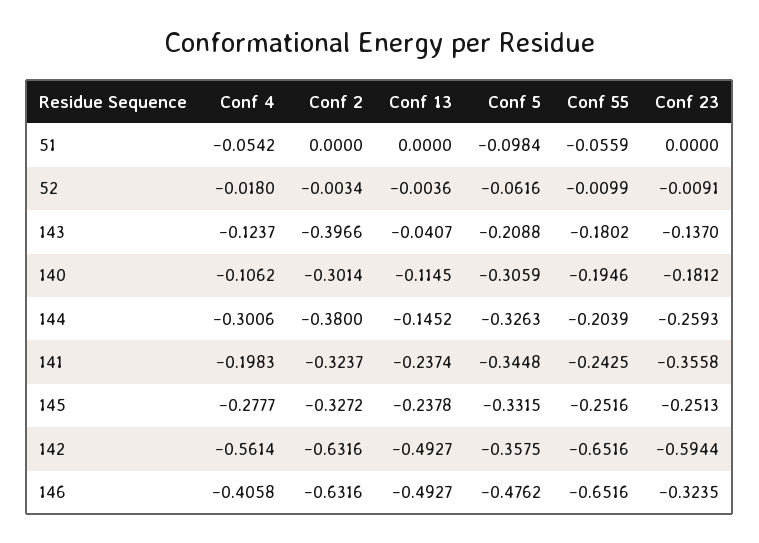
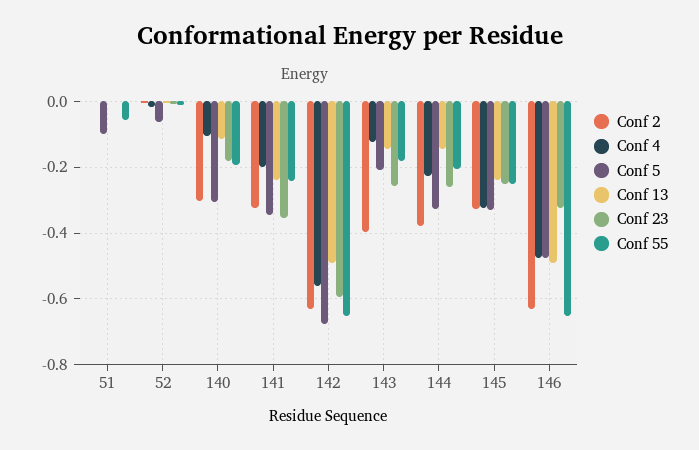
Conf 4, 51: -0.0542 -> 0
Conf 13, 143: -0.0407 -> -0.14
Conf 23, 143: -0.137 -> -0.26
Conf 4, 144: -0.3006 -> -0.22
Conf 4, 145: -0.2777 -> -0.32
Conf 5, 142: -0.3575 -> -0.68
Conf 4, 146: -0.4058 -> -0.48

